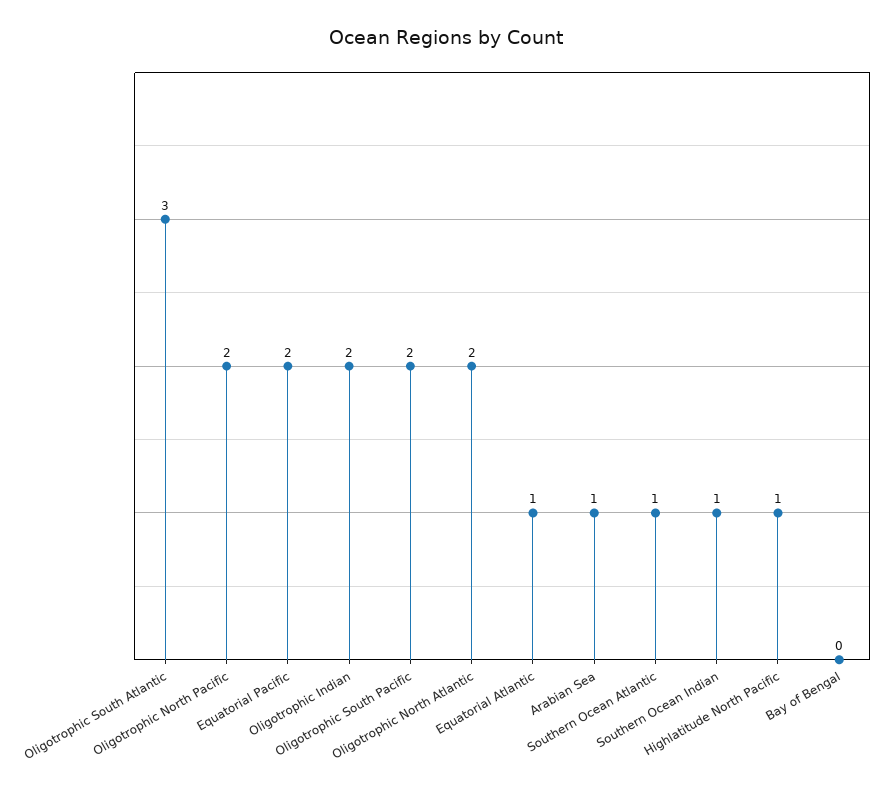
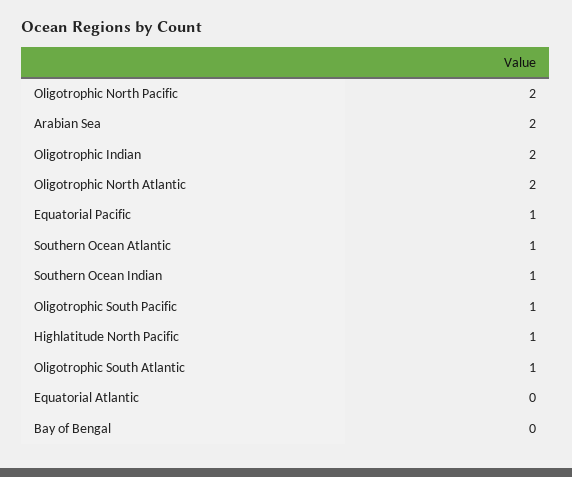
Oligotrophic South Atlantic: 3 -> 1
Equatorial Pacific: 2 -> 1
Oligotrophic South Pacific: 2 -> 1
Equatorial Atlantic: 1 -> 0
Arabian Sea: 1 -> 2

